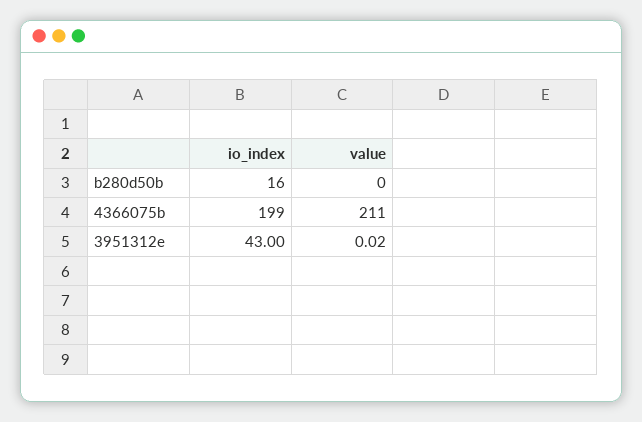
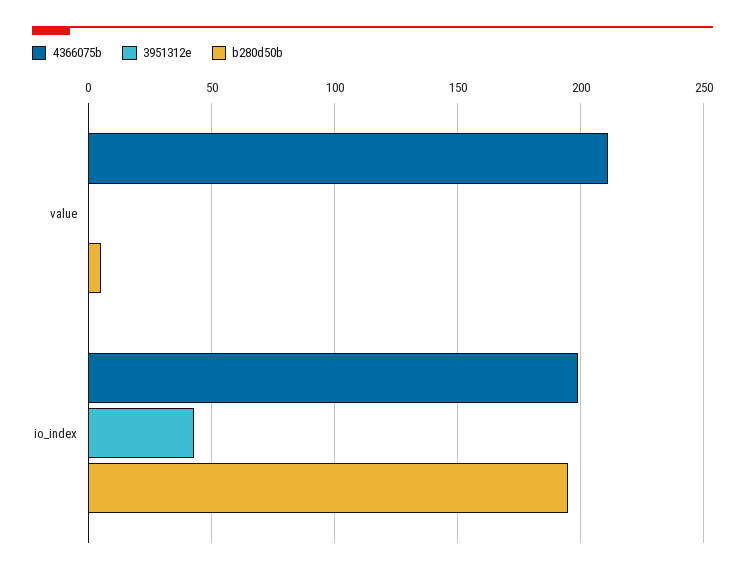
b280d50b, io_index: 16 -> 195
b280d50b, value: 0 -> 5

